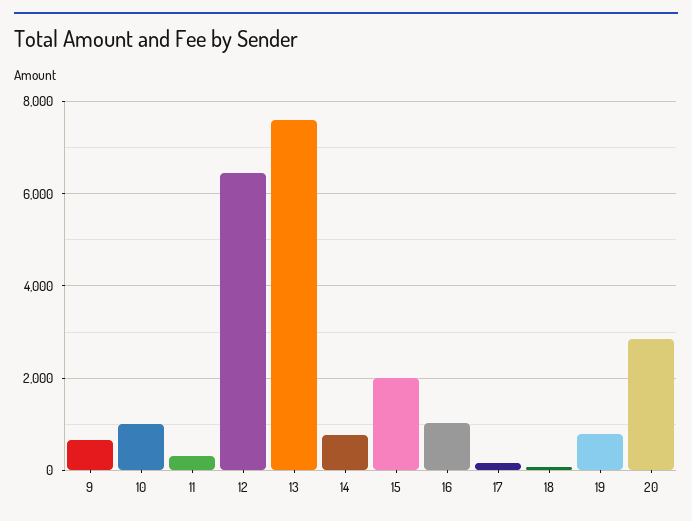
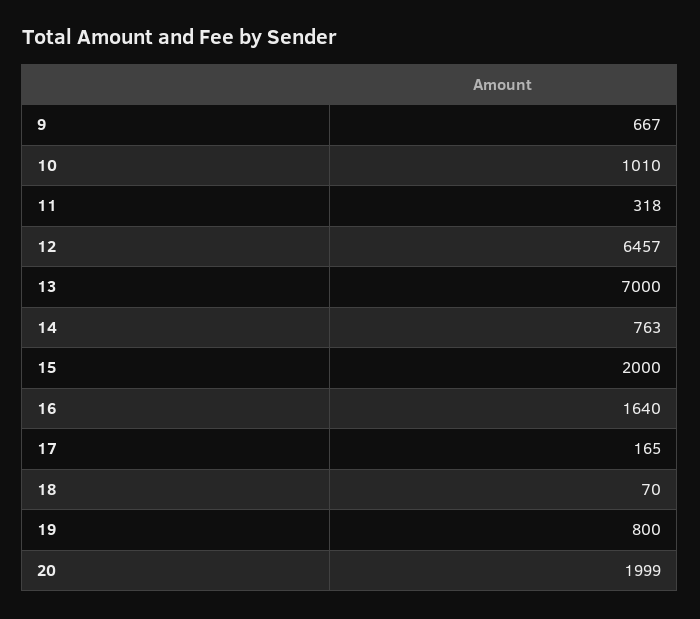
13: 7600 -> 7000
16: 1000 -> 1640
20: 2800 -> 1999

